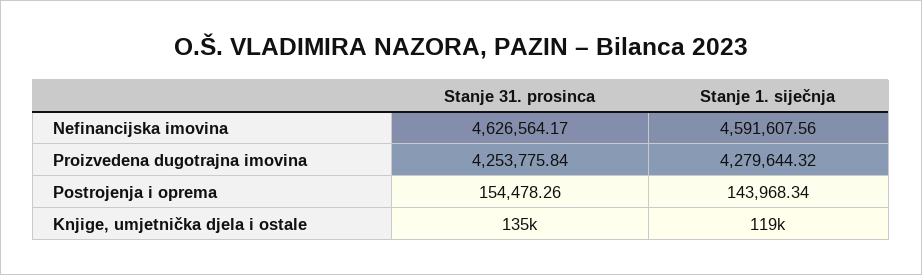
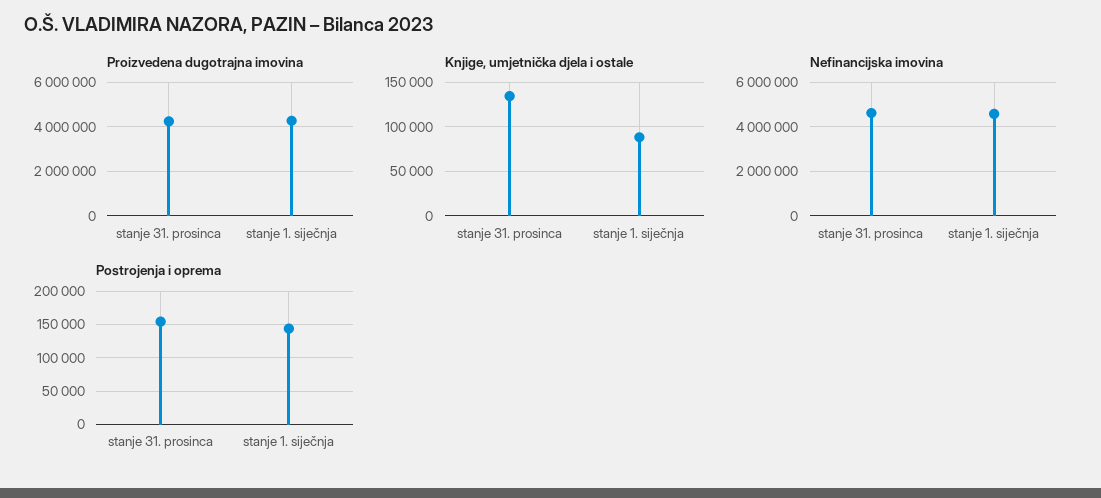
Knjige, umjetnička djela i ostale, Stanje 1. siječnja: 119000 -> 90000

